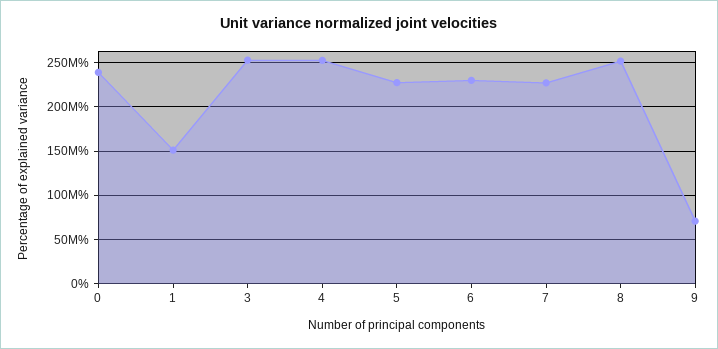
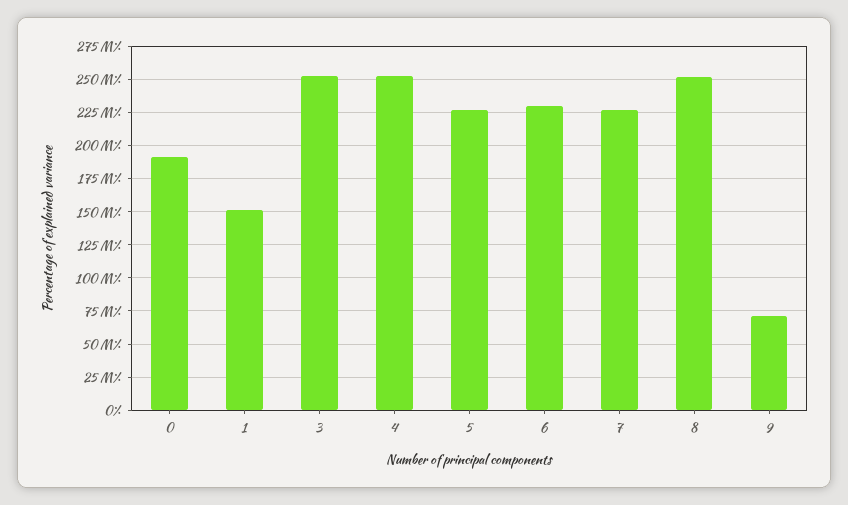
0: 240000000 -> 190000000

